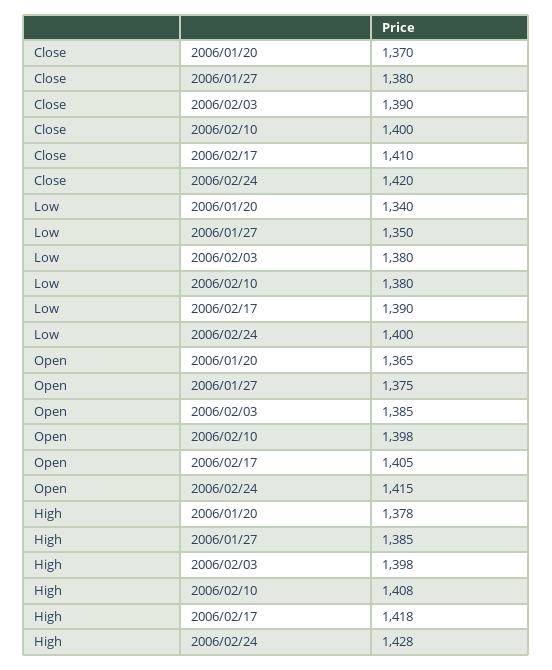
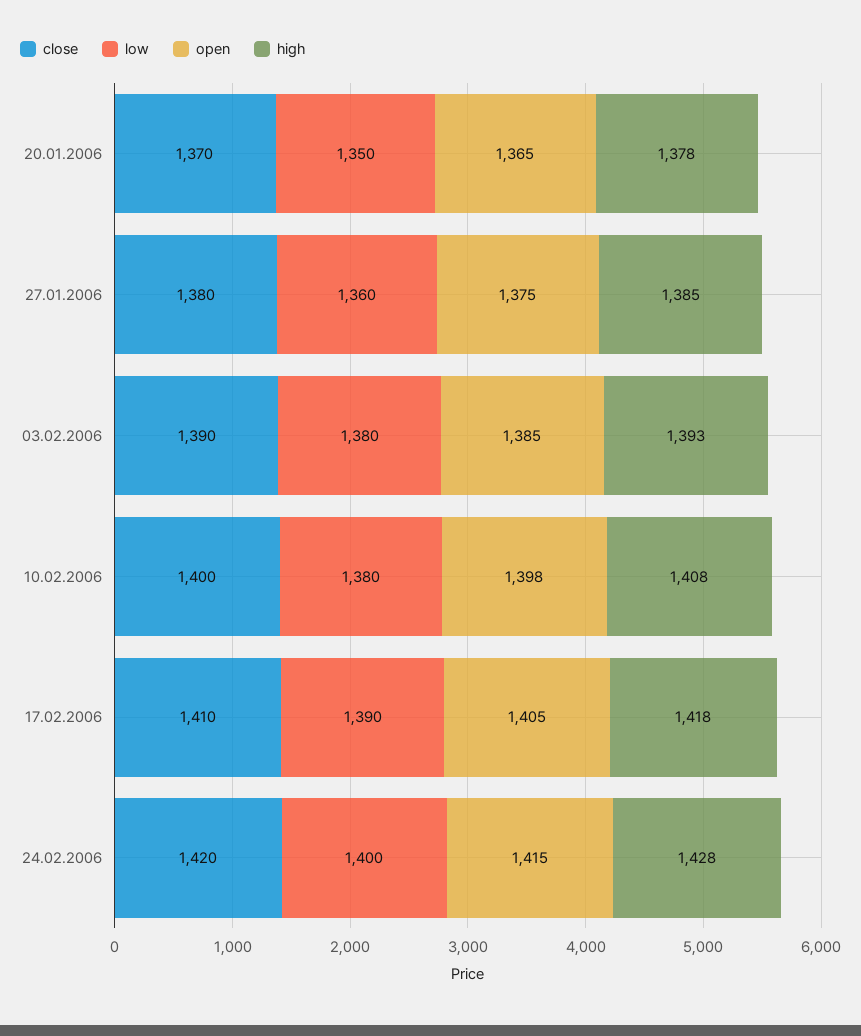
Low, 2006/01/20: 1340 -> 1350
Low, 2006/01/27: 1350 -> 1360
High, 2006/02/03: 1398 -> 1393

